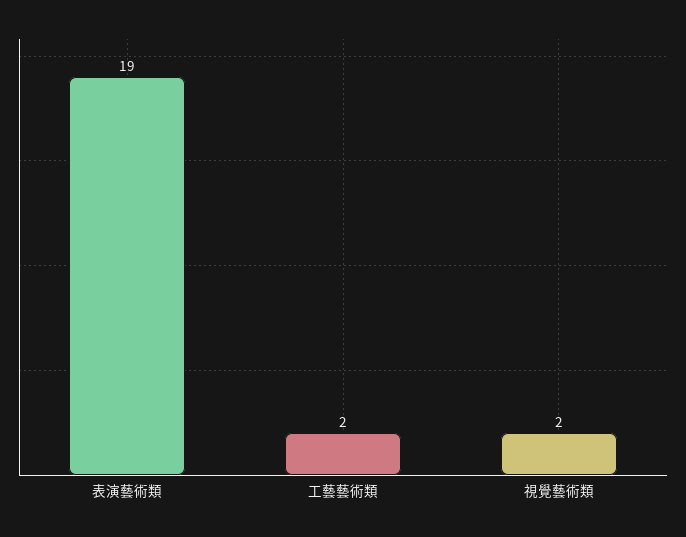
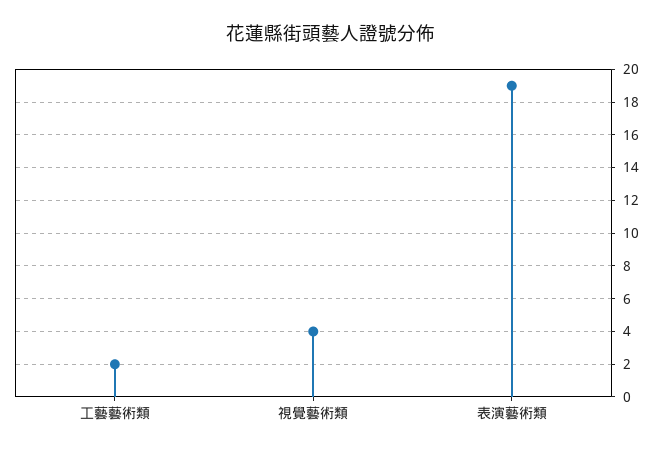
視覺藝術類: 2 -> 4

